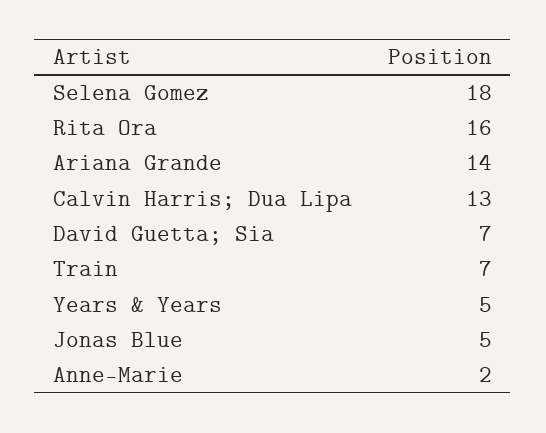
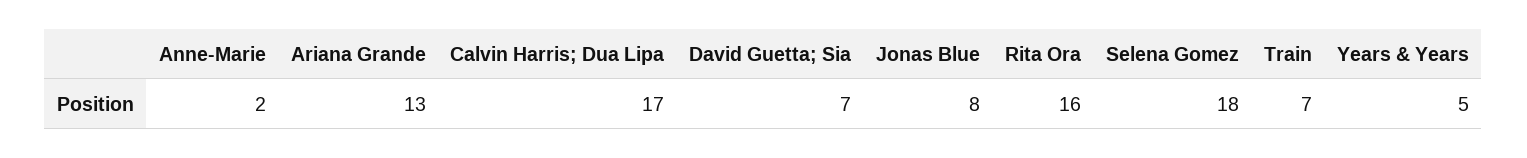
Ariana Grande: 14 -> 13
Calvin Harris; Dua Lipa: 13 -> 17
Jonas Blue: 5 -> 8

